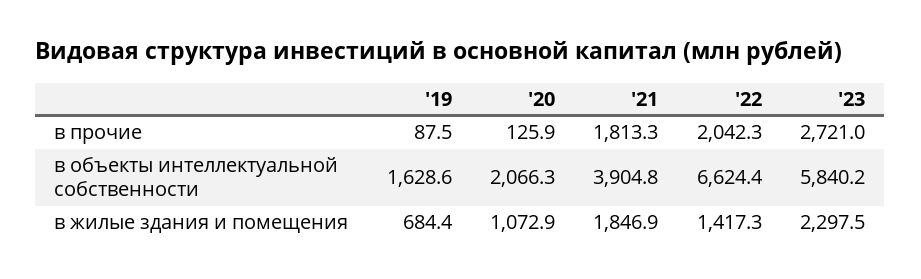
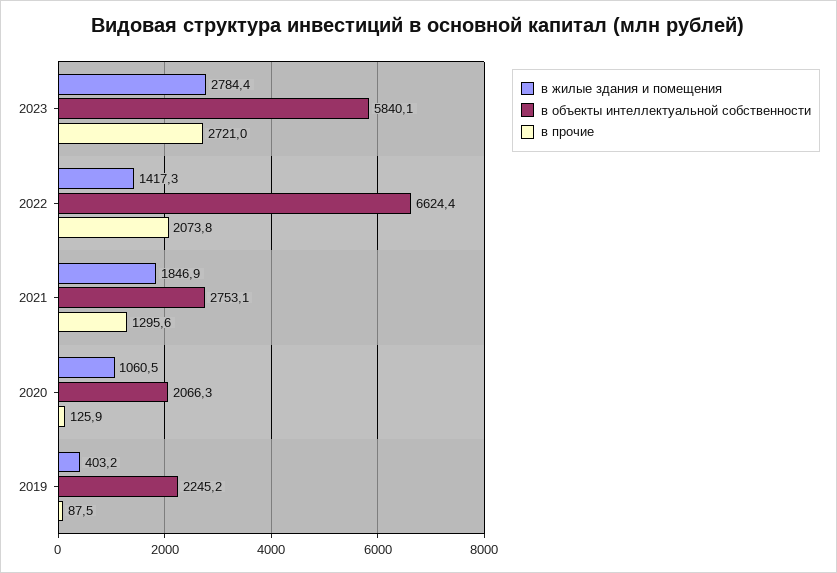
в прочие, '21: 1813.3 -> 1295.6
в прочие, '22: 2042.3 -> 2073.8
в объекты интеллектуальной собственности, '19: 1628.6 -> 2245.2
в объекты интеллектуальной собственности, '21: 3904.8 -> 2753.1
в объекты интеллектуальной собственности, '23: 5840.2 -> 5840.1
в жилые здания и помещения, '19: 684.4 -> 403.2
в жилые здания и помещения, '20: 1072.9 -> 1060.5
в жилые здания и помещения, '23: 2297.5 -> 2784.4

